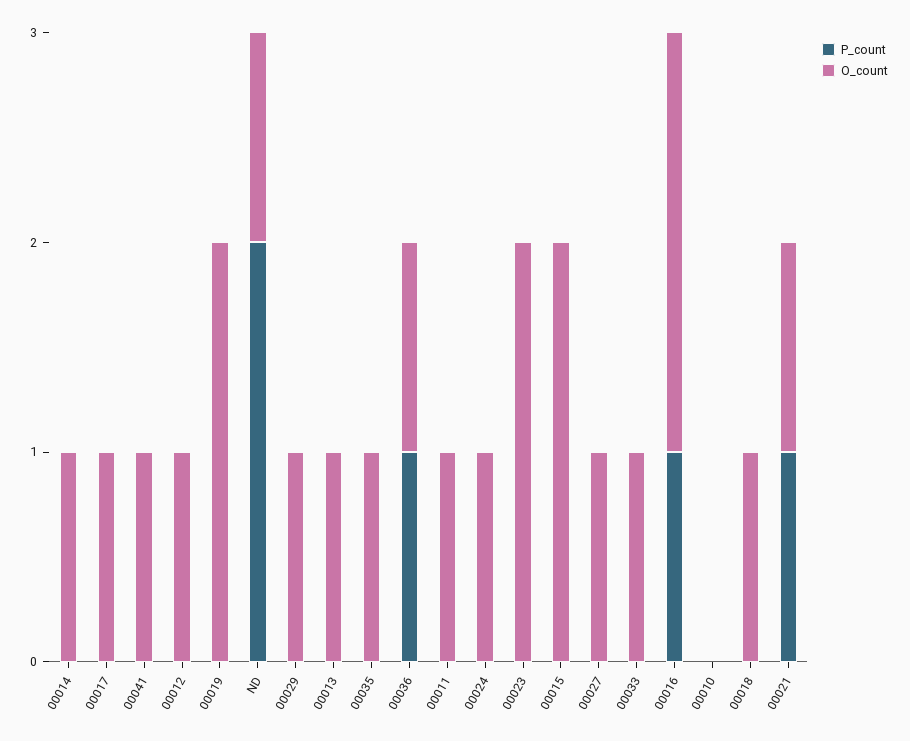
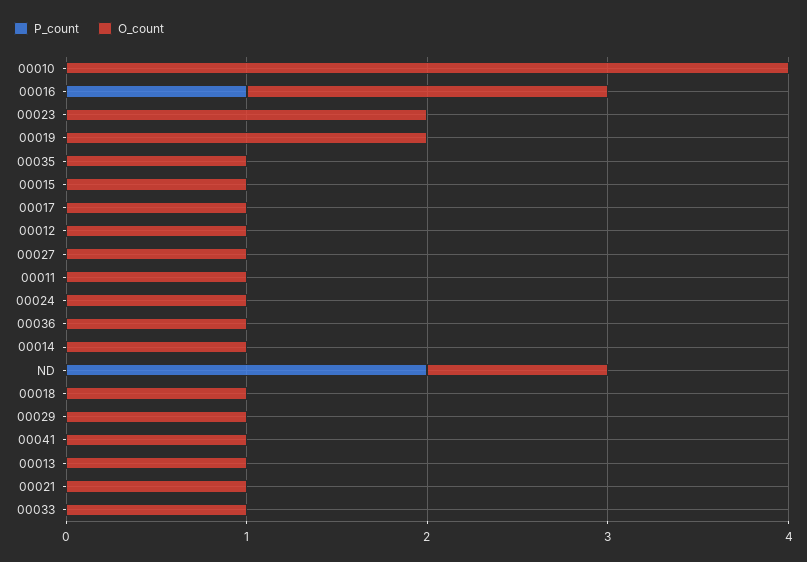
P_count, 00036: 1 -> 0
O_count, 00015: 2 -> 1
O_count, 00010: 0 -> 4
P_count, 00021: 1 -> 0

